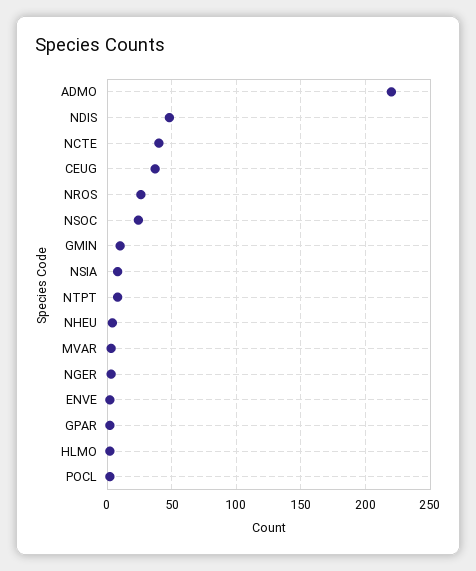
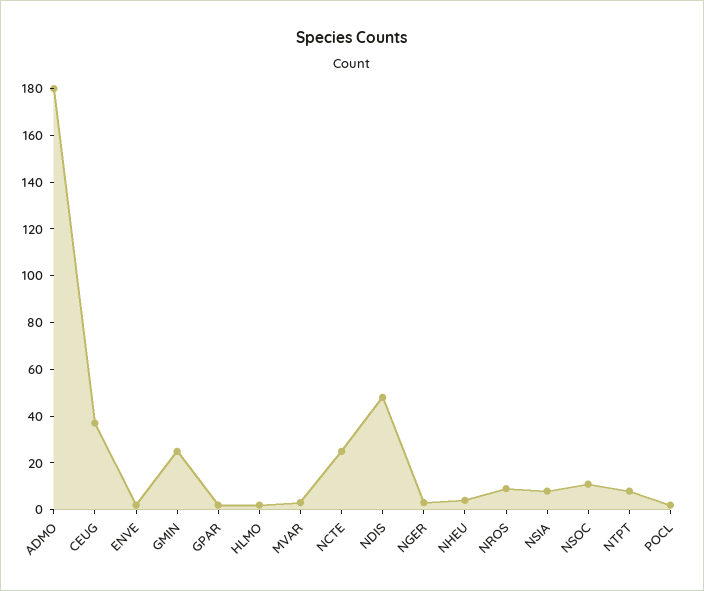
ADMO: 220 -> 180
NCTE: 40 -> 25
NROS: 25 -> 10
NSOC: 25 -> 10
GMIN: 10 -> 25

